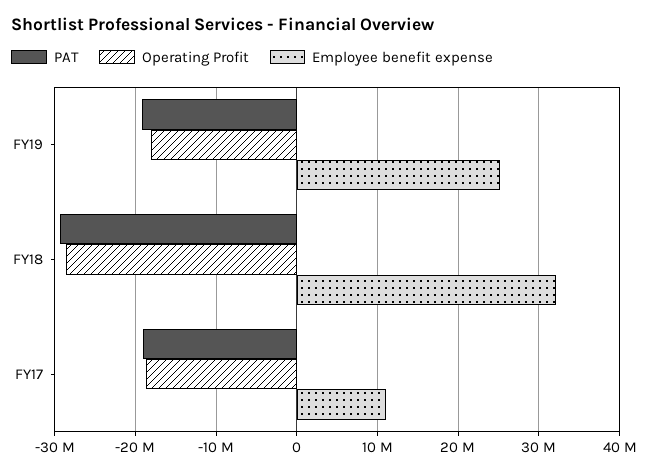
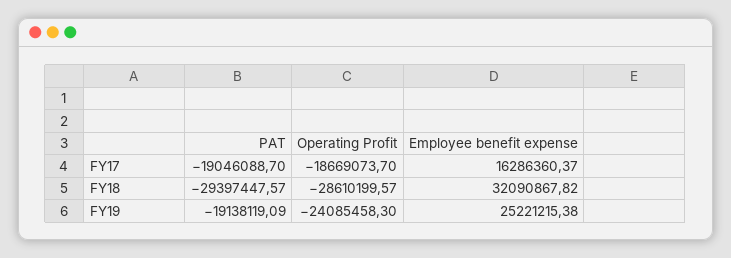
Operating Profit, FY19: -18000000 -> -24085458.3
Employee benefit expense, FY17: 11000000 -> 16286360.37

